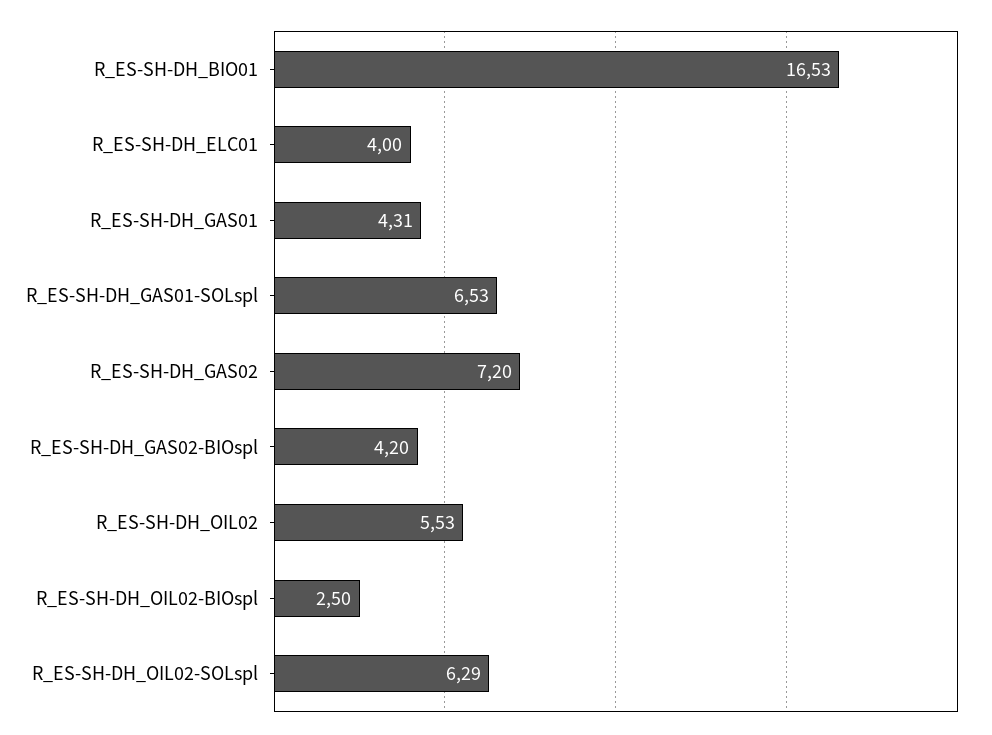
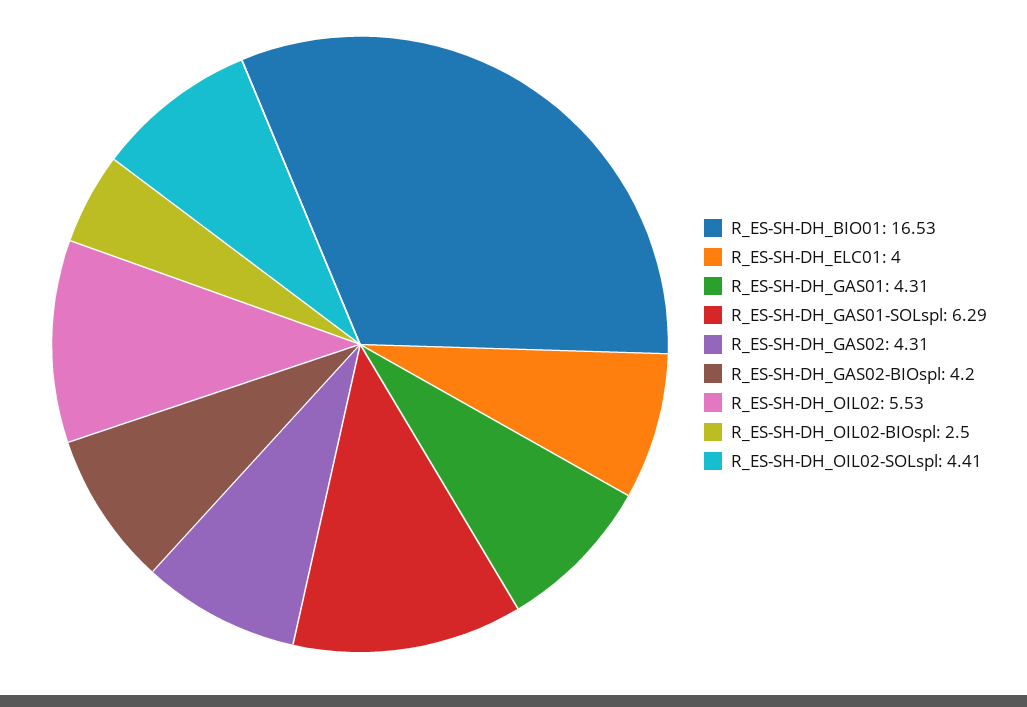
R_ES-SH-DH_GAS01-SOLspl: 6.53 -> 6.29
R_ES-SH-DH_GAS02: 7.2 -> 4.31
R_ES-SH-DH_OIL02-SOLspl: 6.29 -> 4.41

